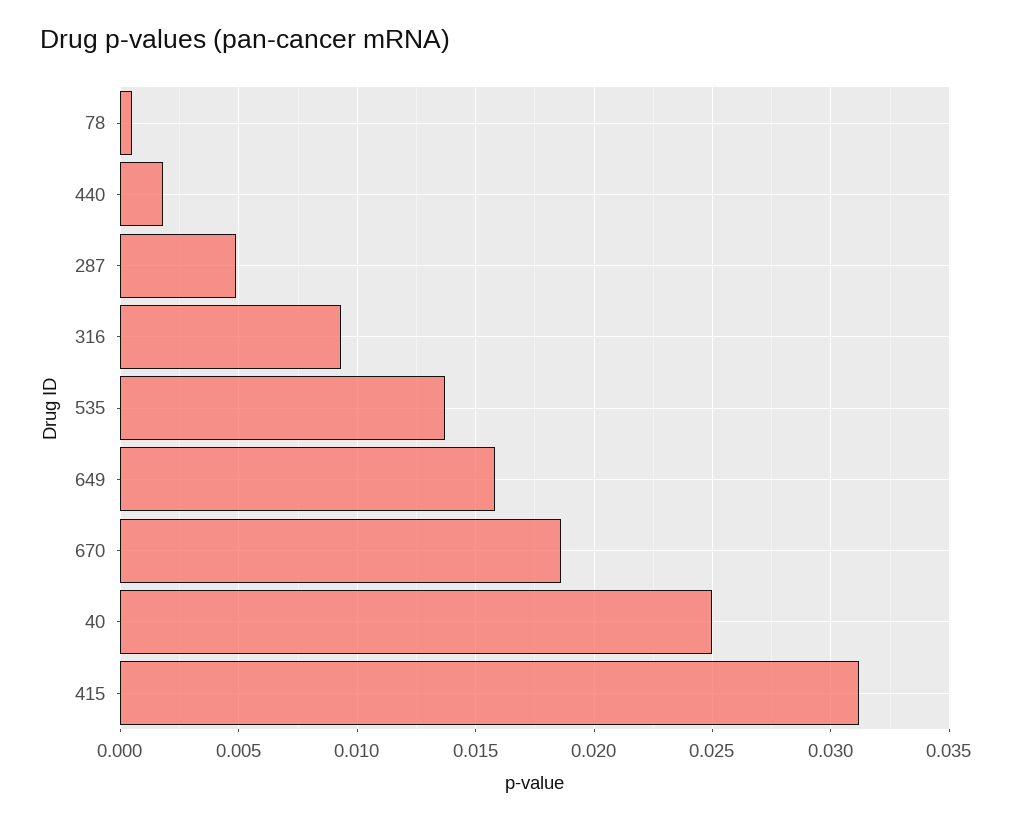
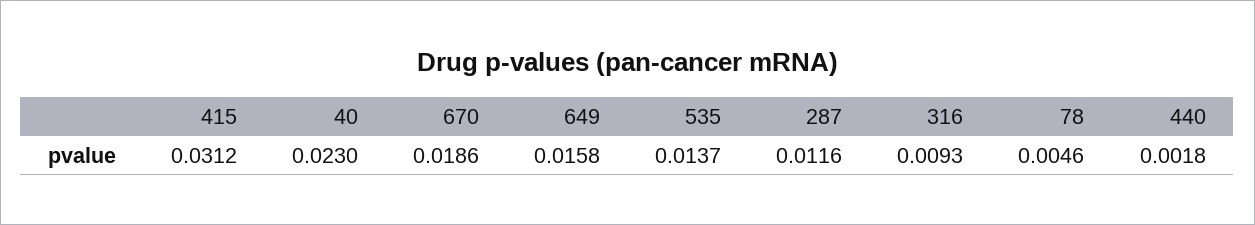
78: 0.0005 -> 0.0046
287: 0.005 -> 0.0116
40: 0.025 -> 0.023

